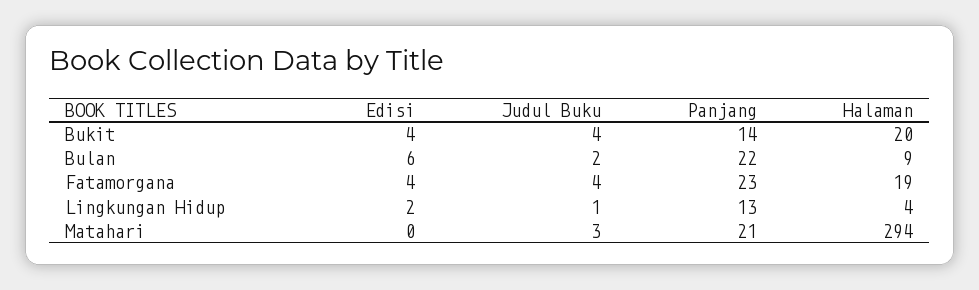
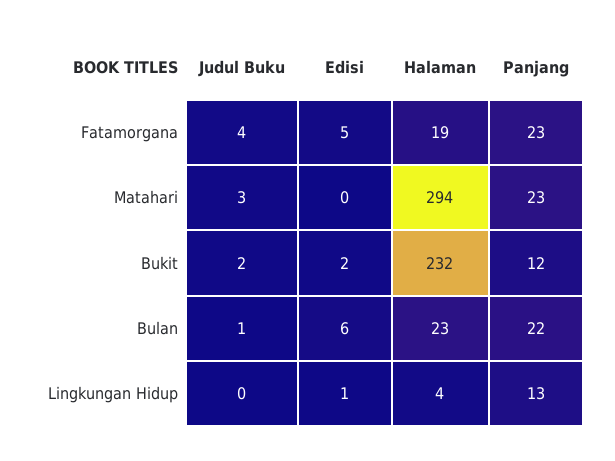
Edisi, Bukit: 4 -> 2
Judul Buku, Bukit: 4 -> 2
Panjang, Bukit: 14 -> 12
Halaman, Bukit: 20 -> 232
Judul Buku, Bulan: 2 -> 1
Halaman, Bulan: 9 -> 23
Edisi, Fatamorgana: 4 -> 5
Edisi, Lingkungan Hidup: 2 -> 1
Judul Buku, Lingkungan Hidup: 1 -> 0
Panjang, Matahari: 21 -> 23

